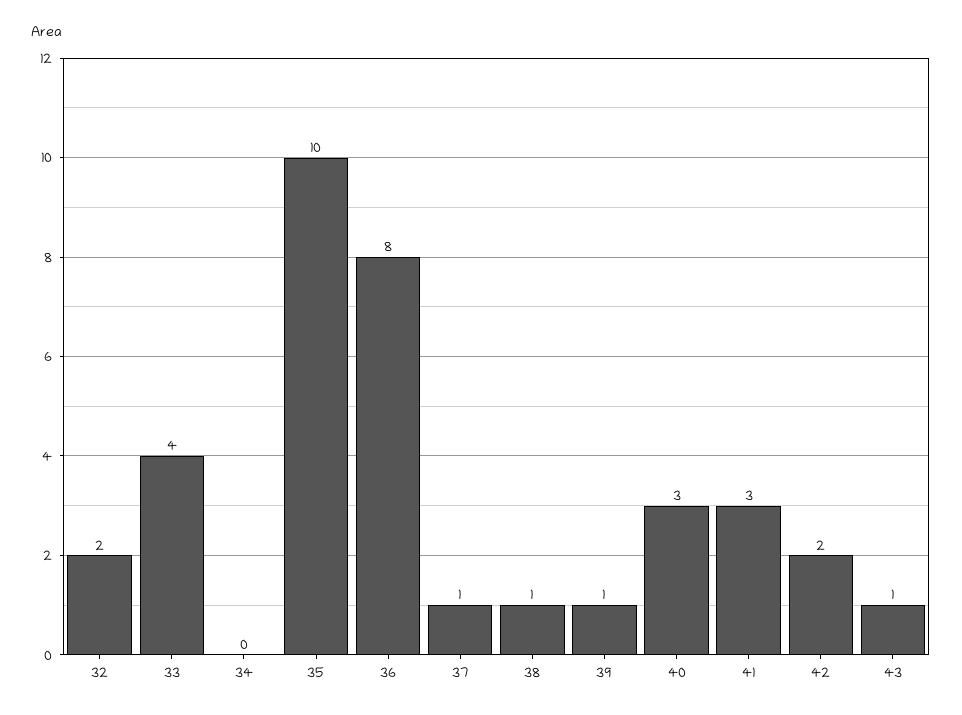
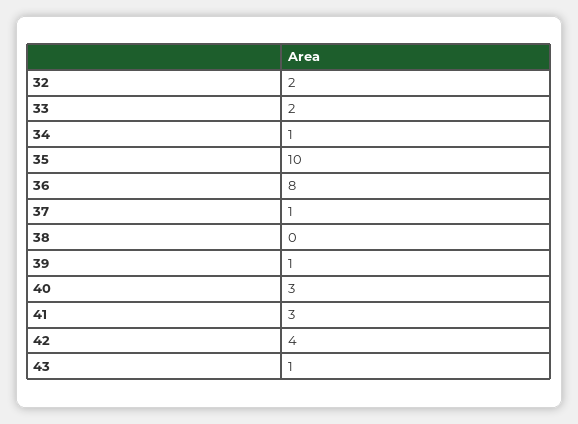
33: 4 -> 2
34: 0 -> 1
38: 1 -> 0
42: 2 -> 4

